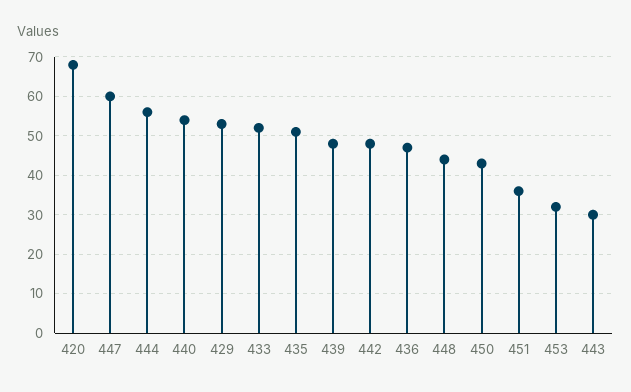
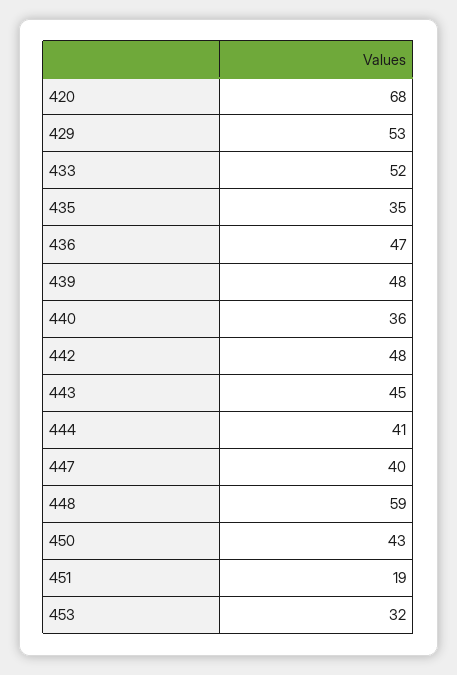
447: 60 -> 40
444: 55 -> 41
440: 55 -> 36
435: 50 -> 35
448: 45 -> 59
451: 35 -> 19
443: 30 -> 45

